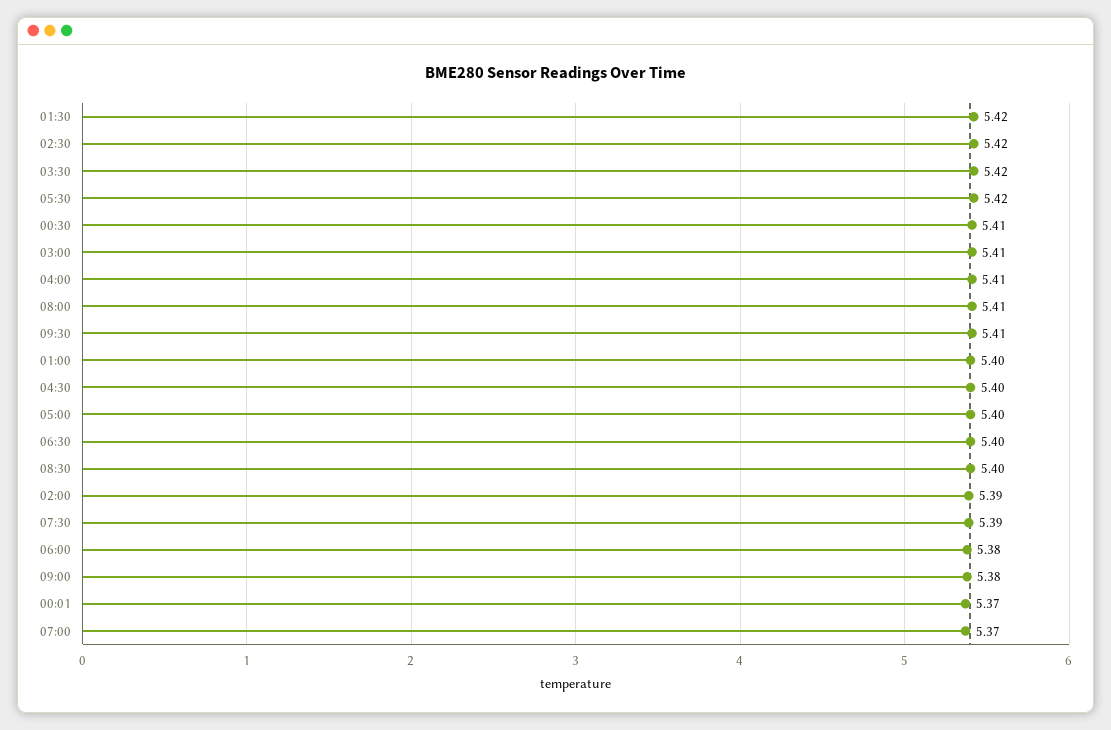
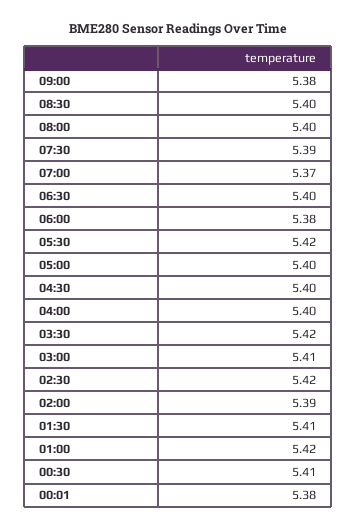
01:30: 5.42 -> 5.41
04:00: 5.41 -> 5.4
08:00: 5.41 -> 5.4
09:30: 5.41 -> none
01:00: 5.4 -> 5.42
00:01: 5.37 -> 5.38

